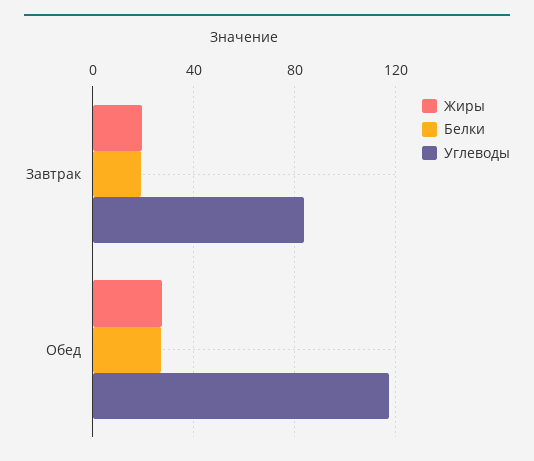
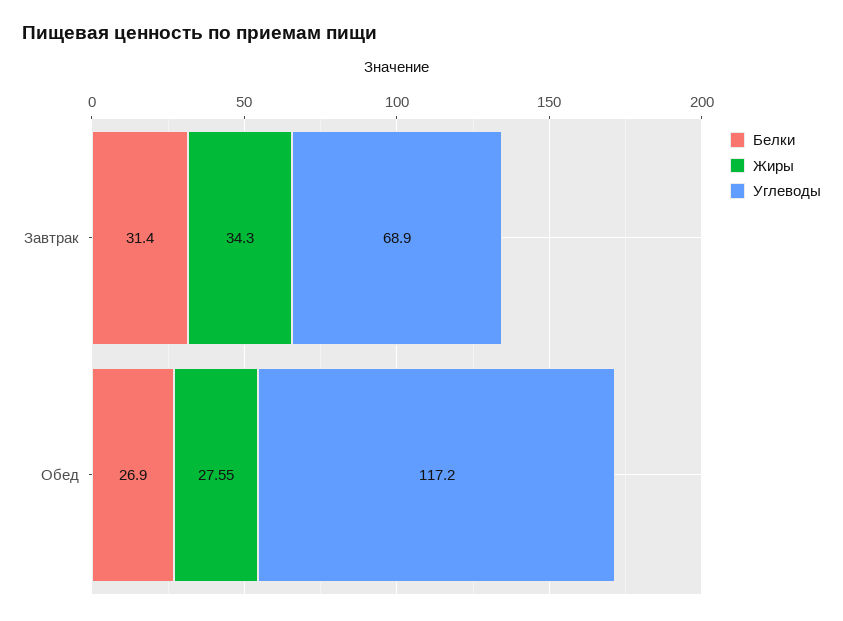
Жиры, Завтрак: 20 -> 34.3
Белки, Завтрак: 20 -> 31.4
Углеводы, Завтрак: 85 -> 68.9

